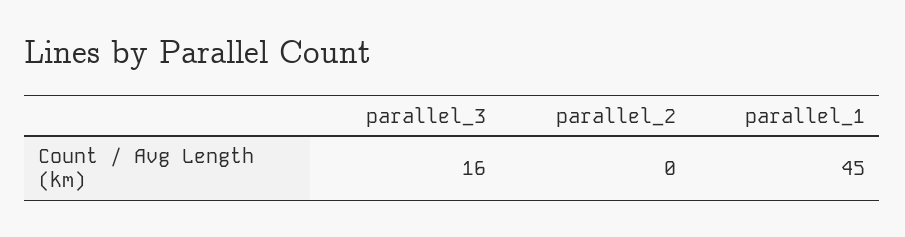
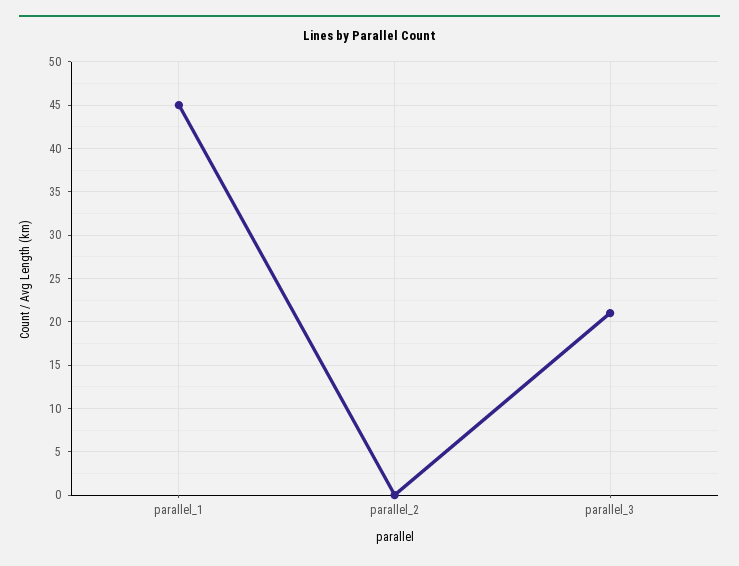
parallel_3: 16 -> 21

